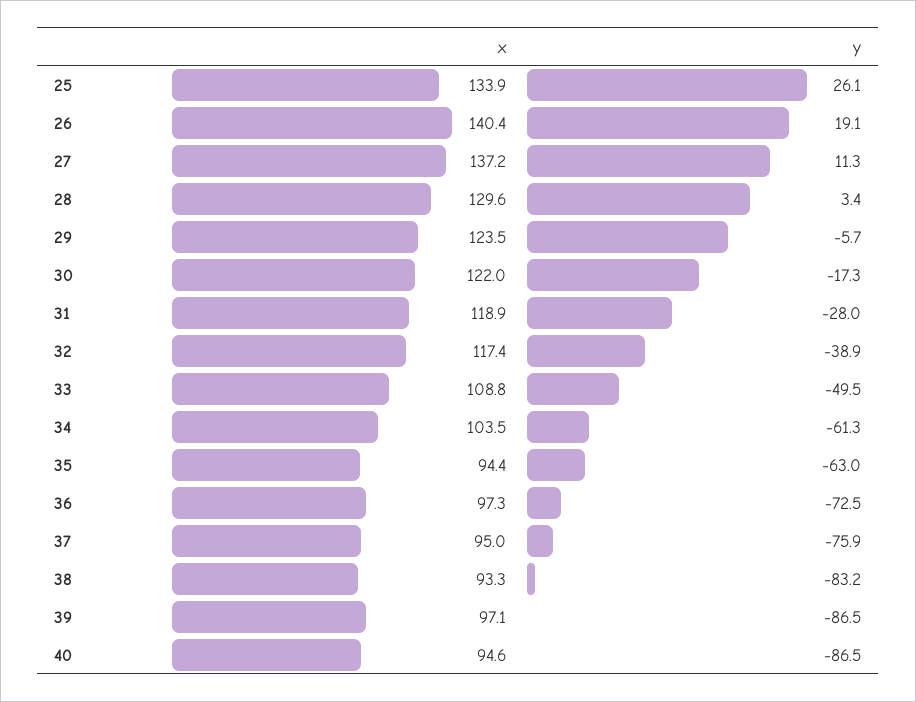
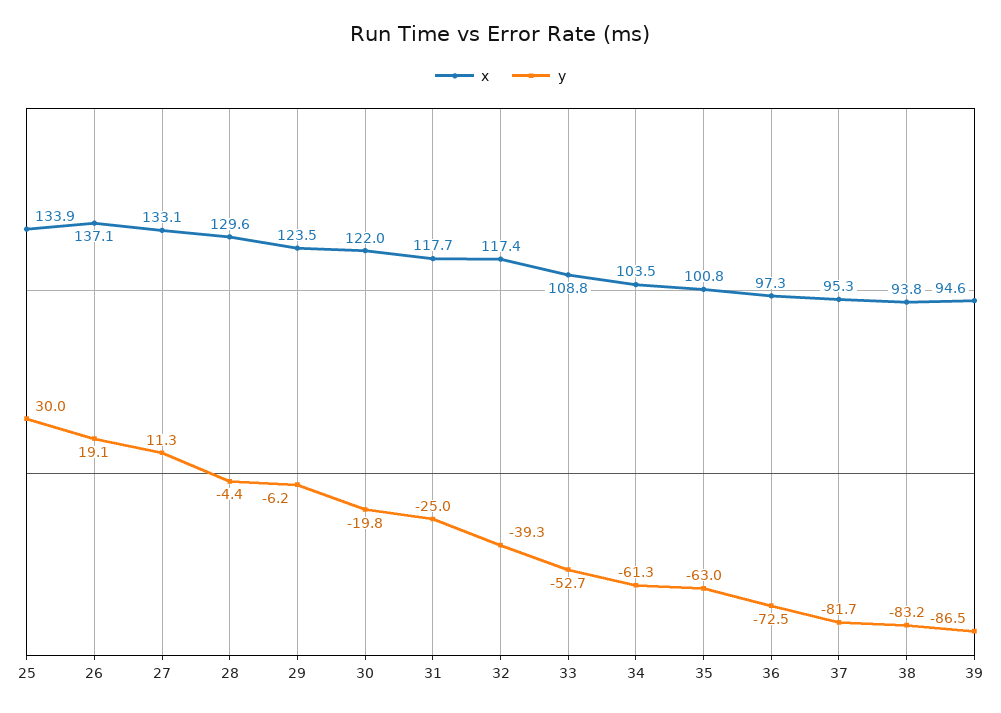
y, 25: 26.1 -> 30
x, 26: 140.4 -> 137.1
x, 27: 137.2 -> 133.1
y, 28: 3.4 -> -4.4
y, 29: -5.7 -> -6.2
y, 30: -17.3 -> -19.8
x, 31: 118.9 -> 117.7
y, 31: -28 -> -25
y, 32: -38.9 -> -39.3
y, 33: -49.5 -> -52.7
x, 35: 94.4 -> 100.8
x, 37: 95 -> 95.3
y, 37: -75.9 -> -81.7
x, 38: 93.3 -> 93.8
x, 39: 97.1 -> 94.6
x, 40: 94.6 -> none
y, 40: -86.5 -> none

